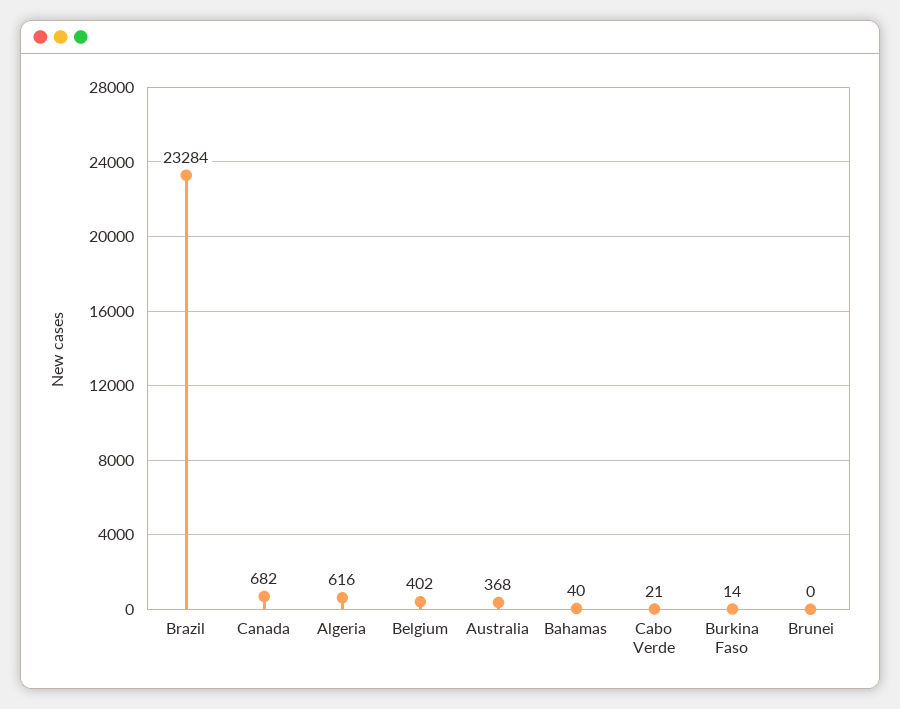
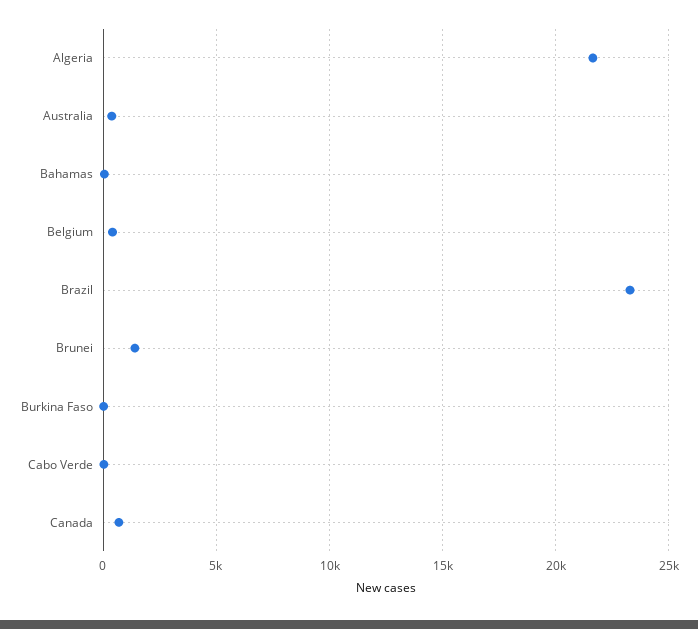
Algeria: 616 -> 21500
Brunei: 0 -> 1500

